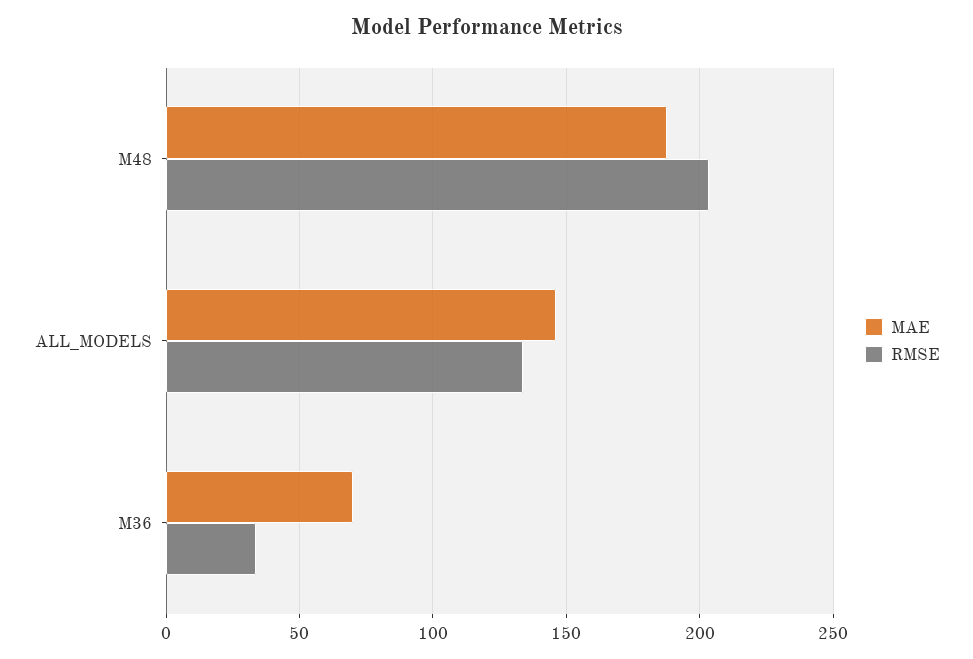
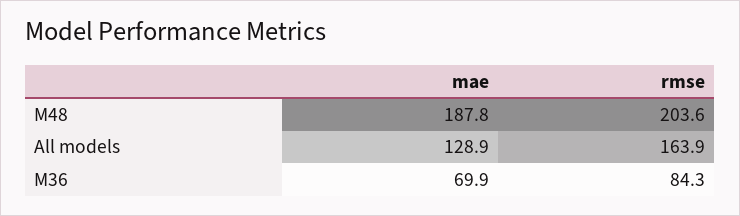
MAE, ALL_MODELS: 145 -> 128.9
RMSE, ALL_MODELS: 135 -> 163.9
RMSE, M36: 35 -> 84.3

